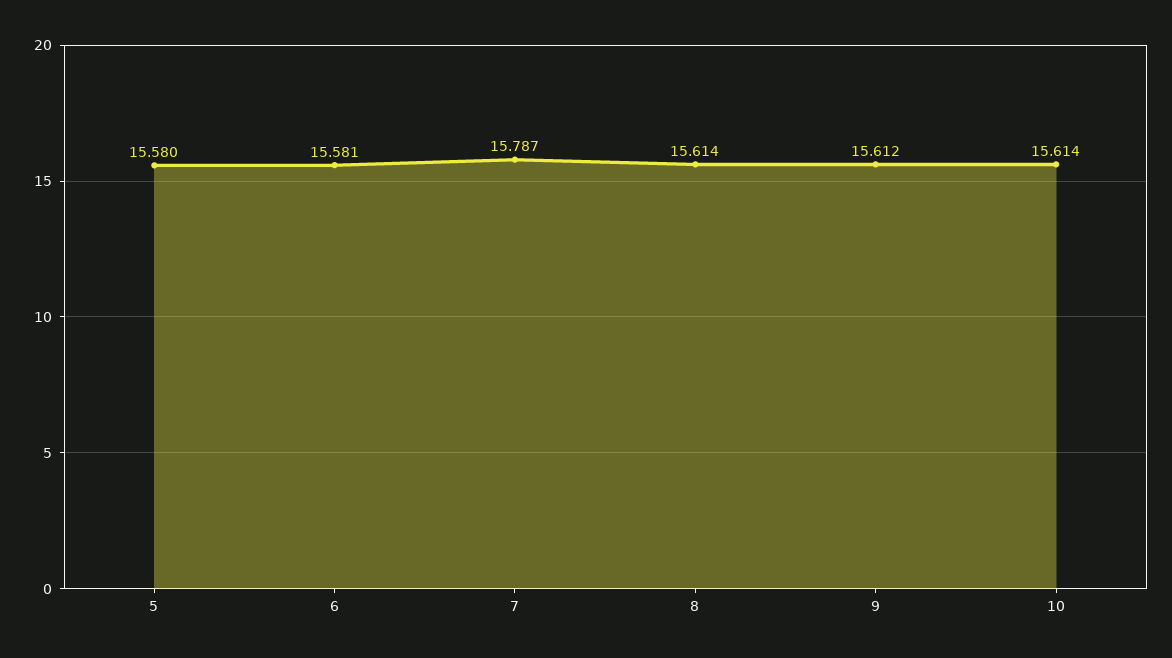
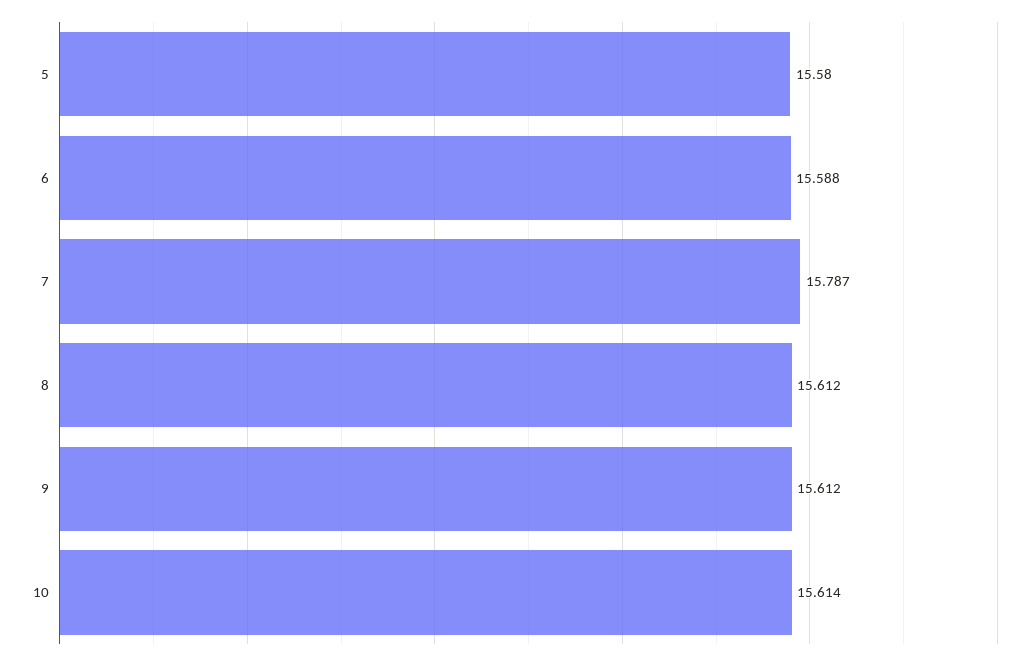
6: 15.581 -> 15.588
8: 15.614 -> 15.612

